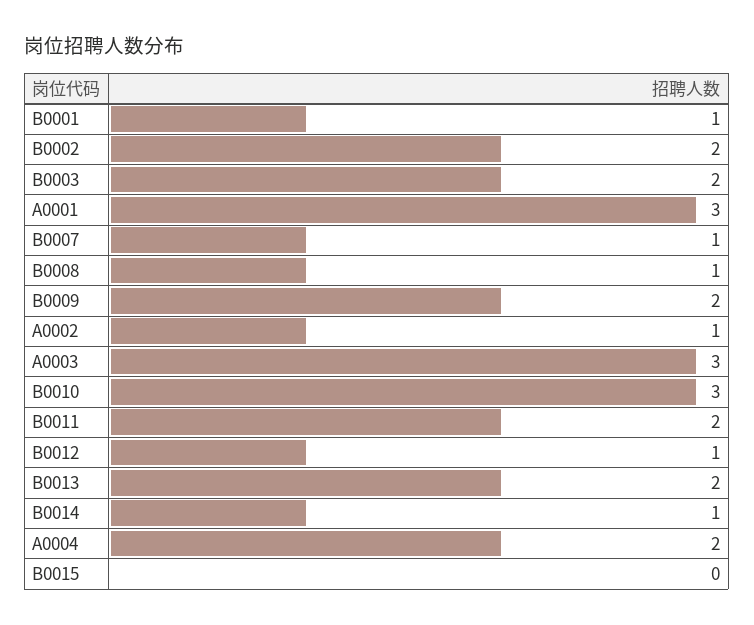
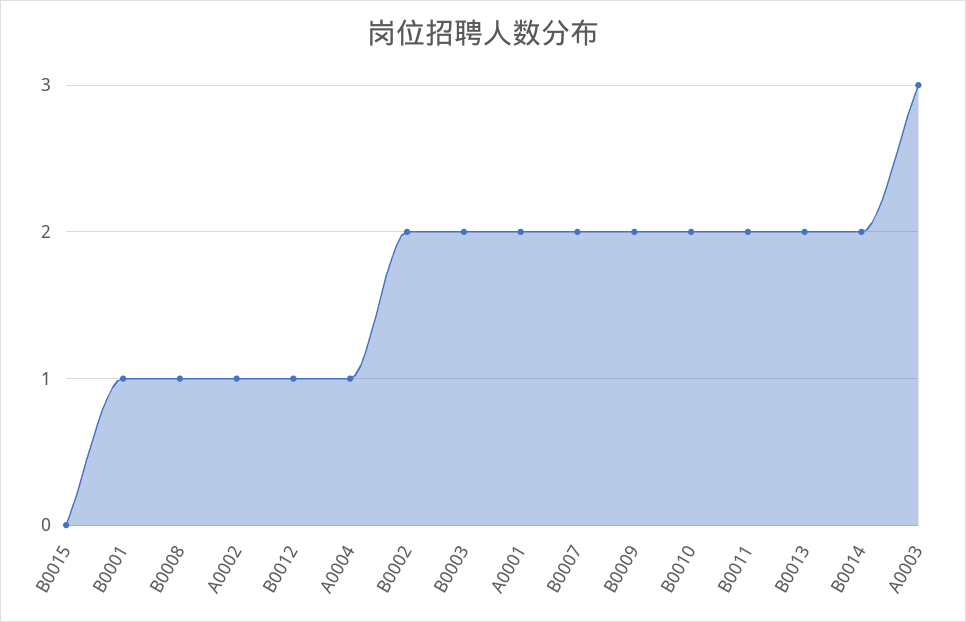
A0001: 3 -> 2
B0007: 1 -> 2
B0010: 3 -> 2
B0014: 1 -> 2
A0004: 2 -> 1

